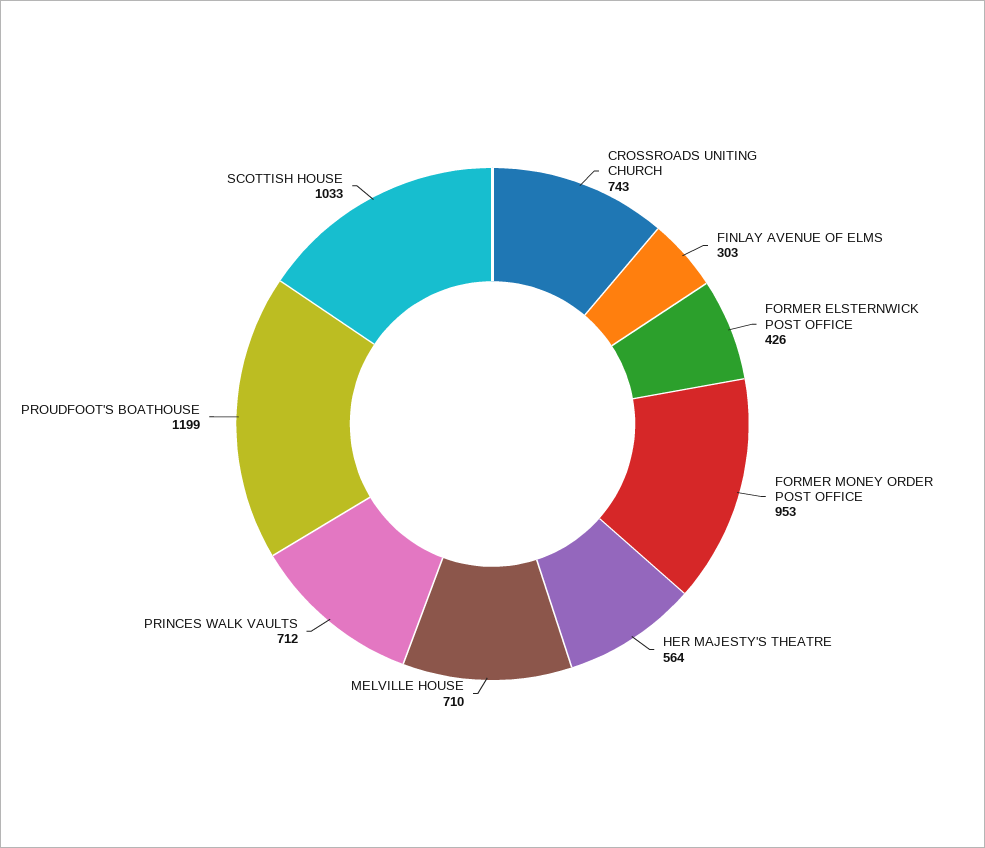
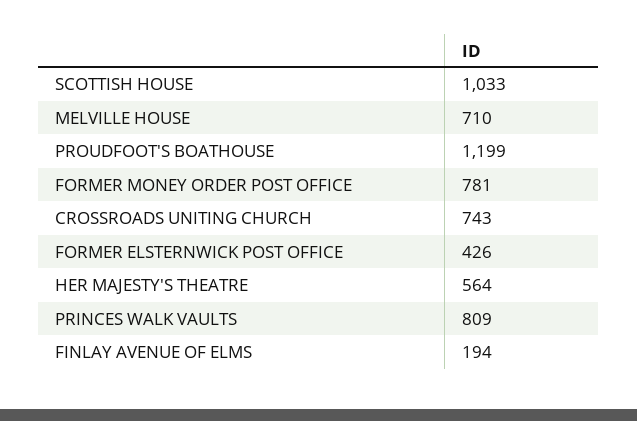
FINLAY AVENUE OF ELMS: 303 -> 194
FORMER MONEY ORDER POST OFFICE: 953 -> 781
PRINCES WALK VAULTS: 712 -> 809

